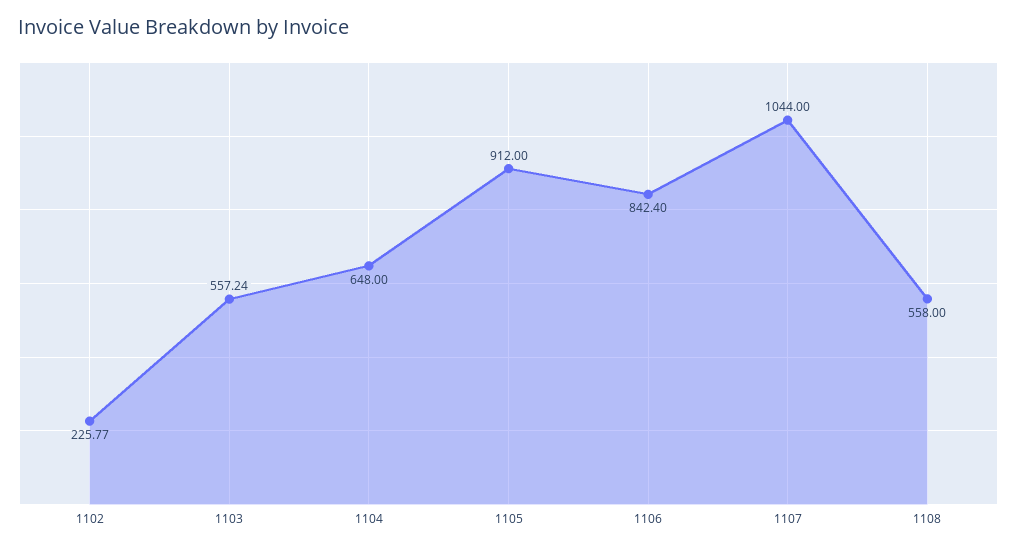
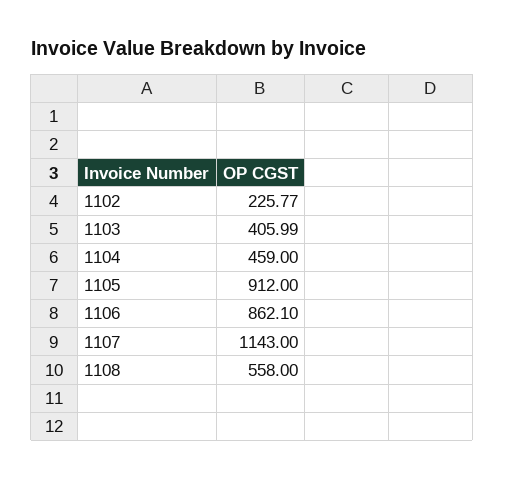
1103: 557.24 -> 405.99
1104: 648 -> 459
1106: 842.4 -> 862.1
1107: 1044 -> 1143

